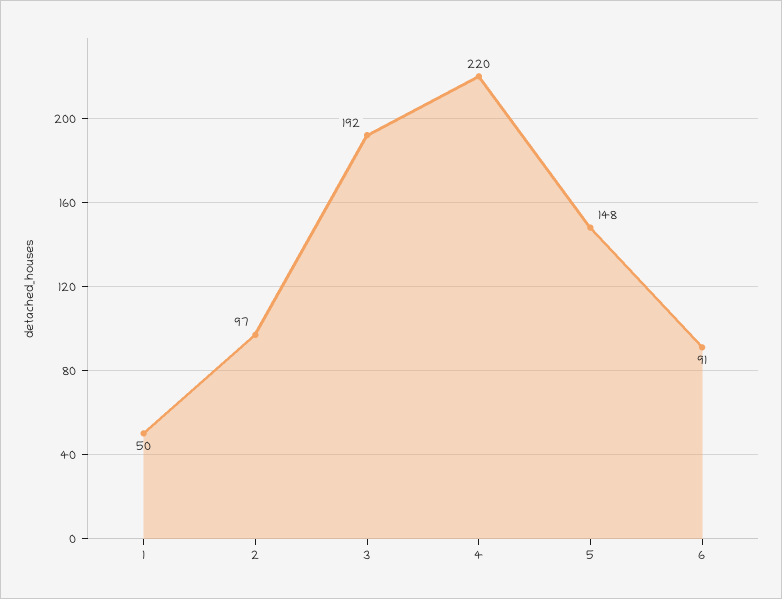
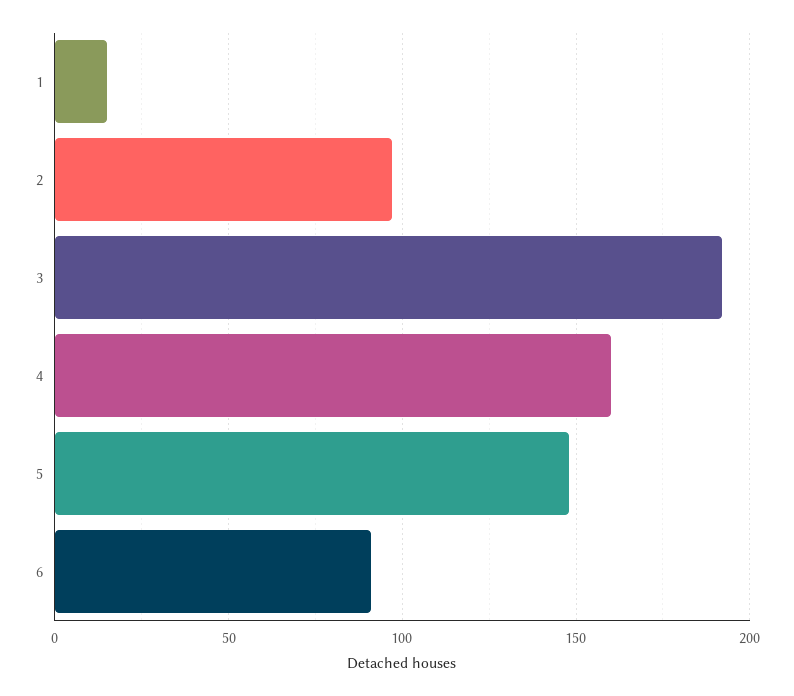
1: 50 -> 15
4: 220 -> 160

